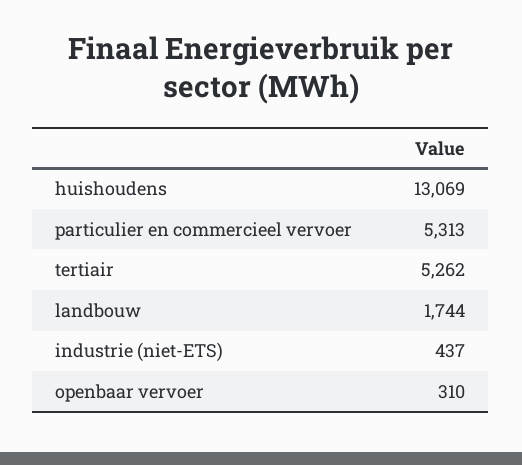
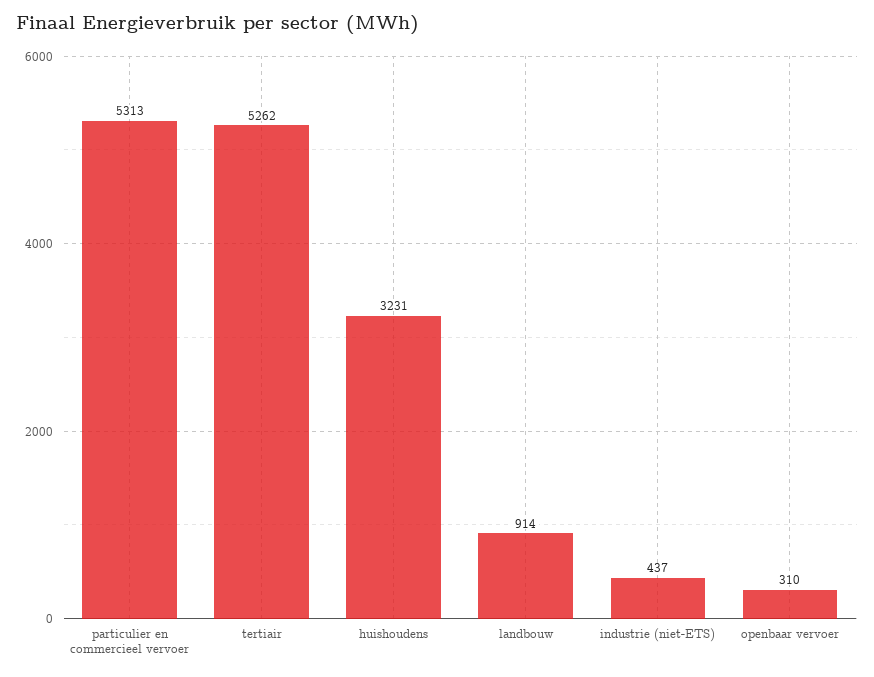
huishoudens: 13069 -> 3231
landbouw: 1744 -> 914

